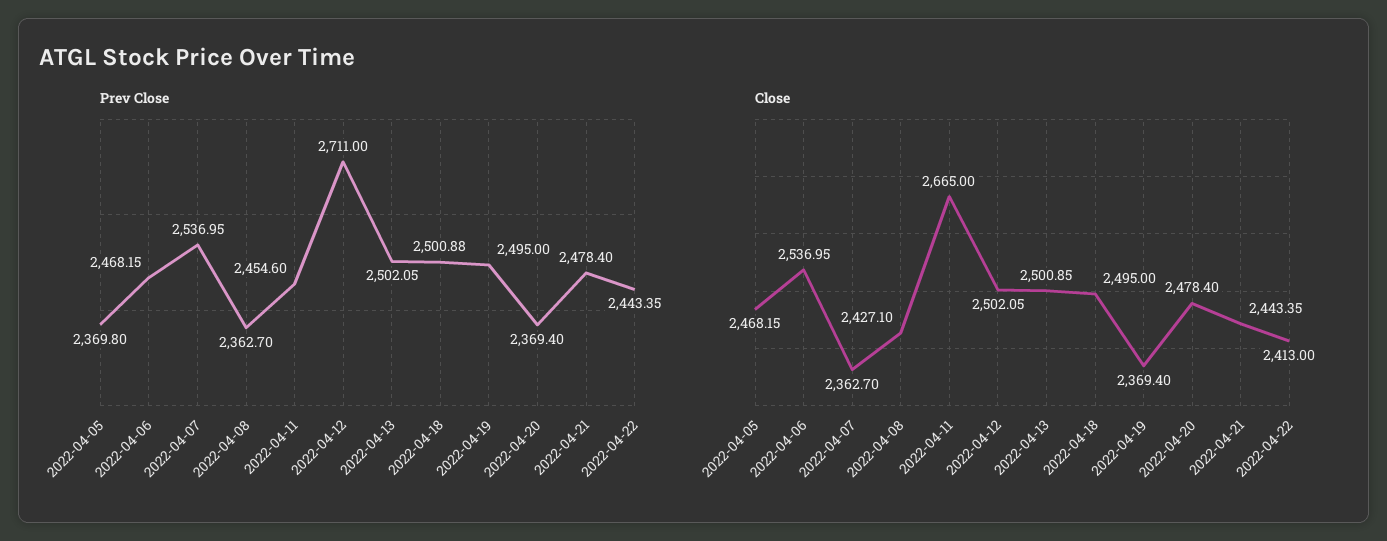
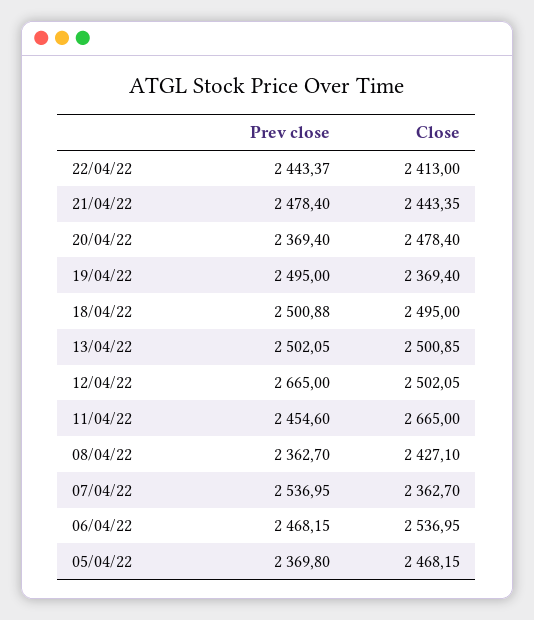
Prev Close, 2022-04-12: 2711 -> 2665
Prev Close, 2022-04-22: 2443.35 -> 2443.37

